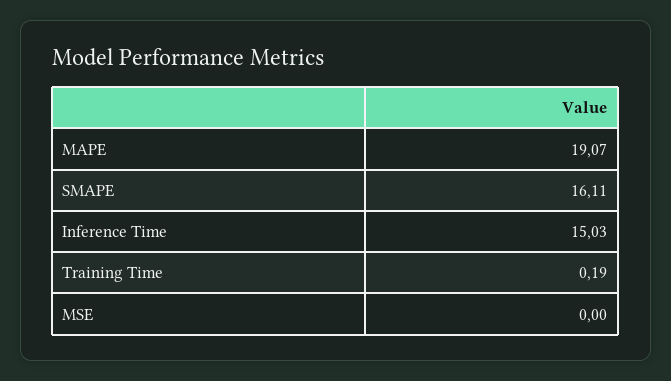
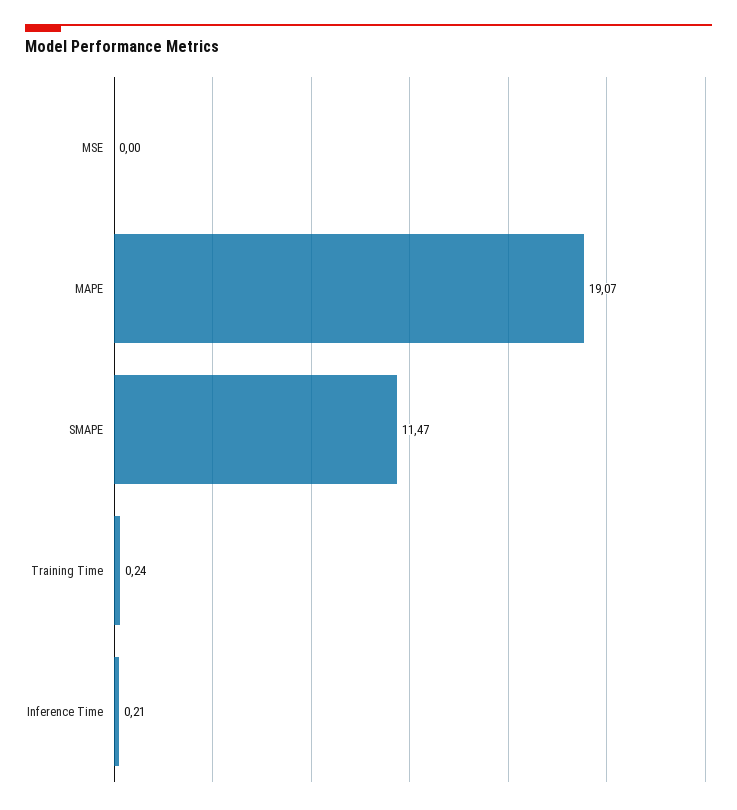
SMAPE: 16.11 -> 11.47
Inference Time: 15.03 -> 0.21
Training Time: 0.19 -> 0.24

